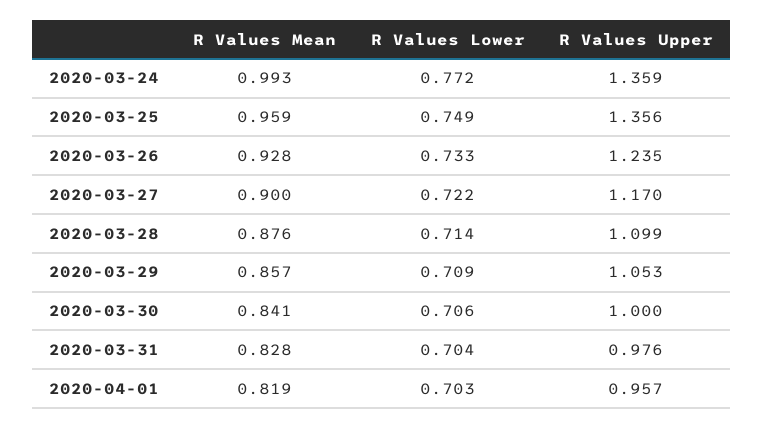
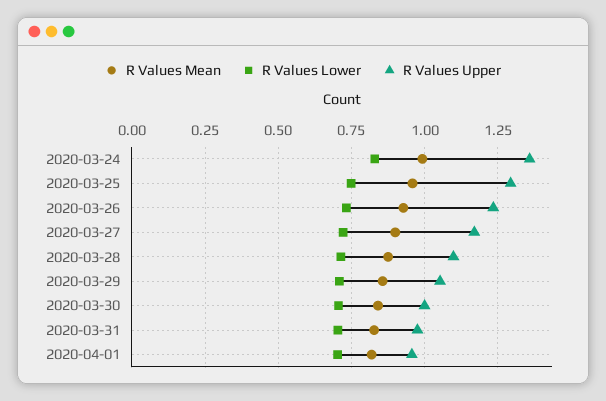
R Values Lower, 2020-03-24: 0.772 -> 0.825
R Values Upper, 2020-03-25: 1.356 -> 1.3

